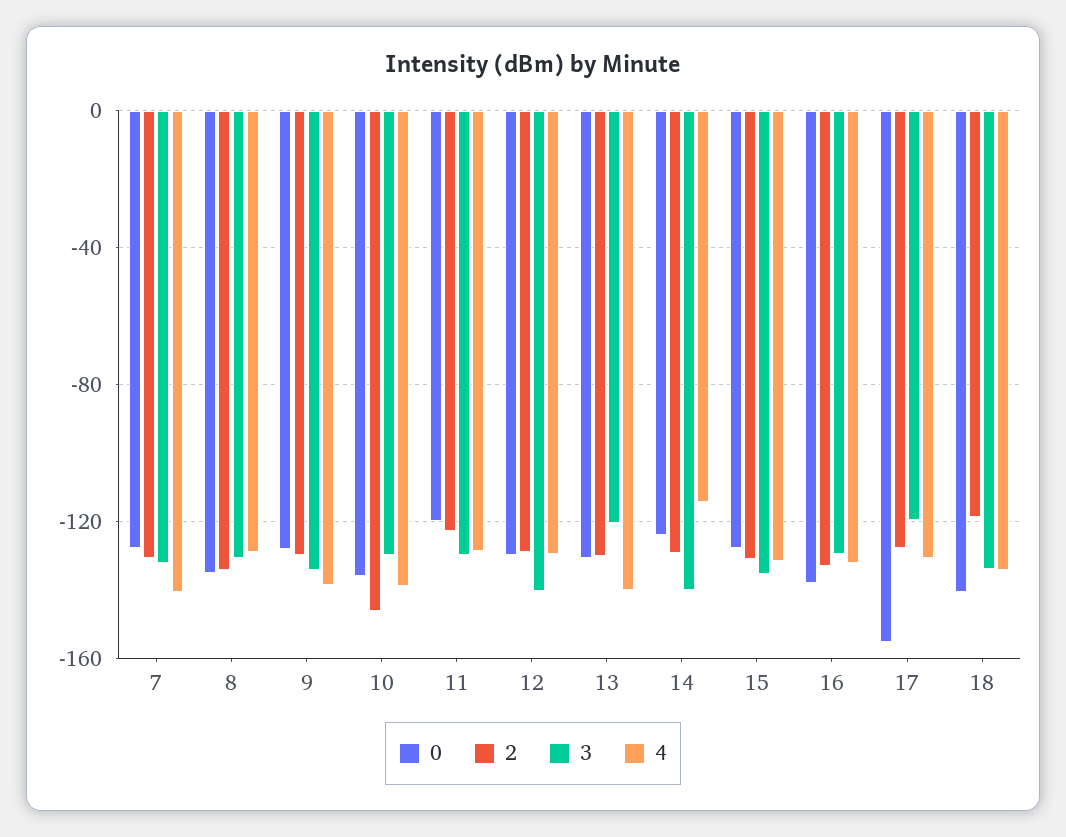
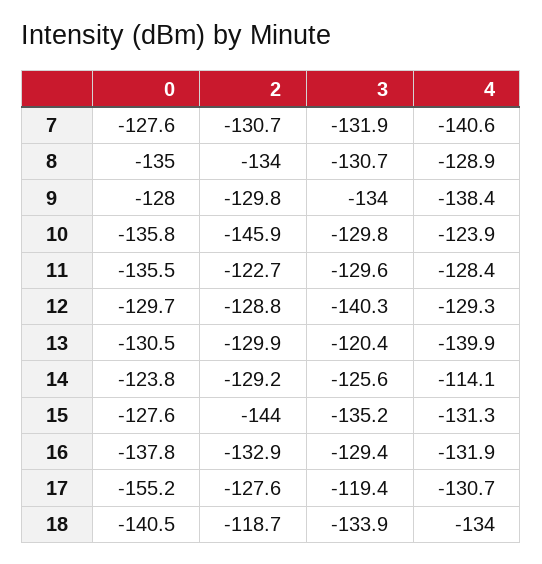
4, 10: -140 -> -123.9
0, 11: -120 -> -135.5
3, 14: -140 -> -125.6
2, 15: -130 -> -144

